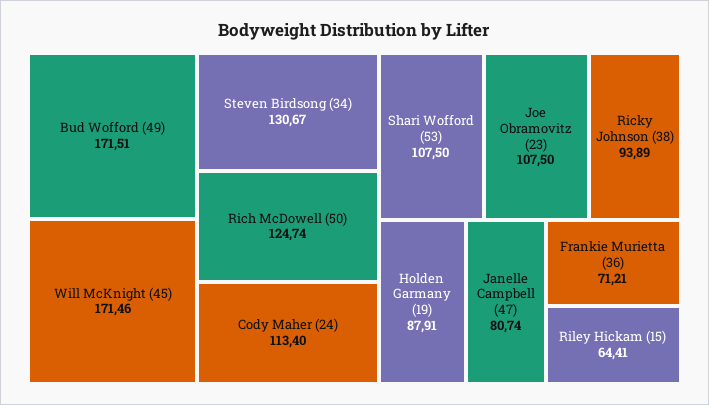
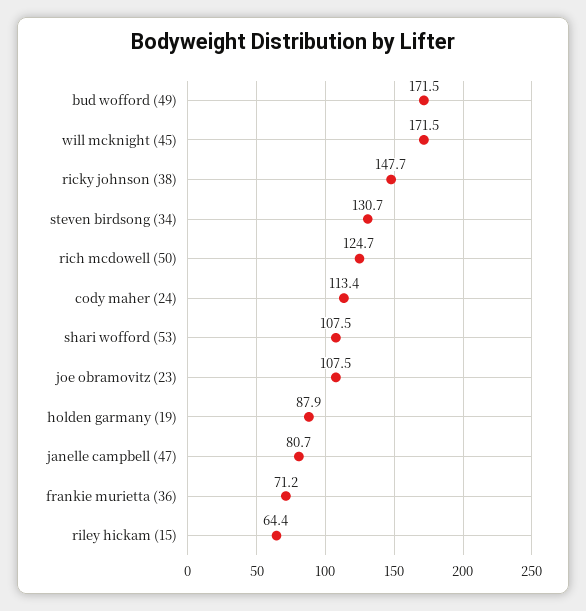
Ricky Johnson (38): 93.89 -> 147.7

